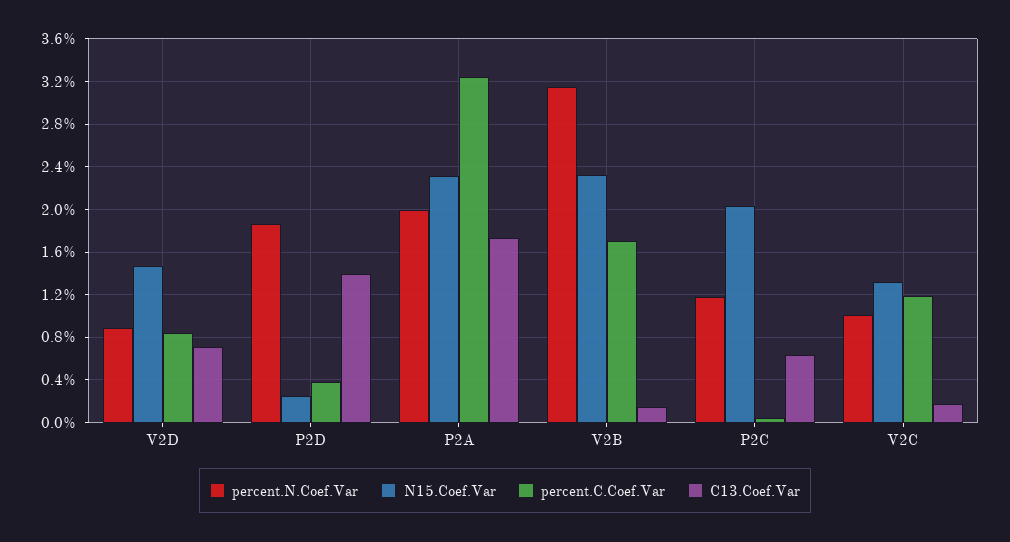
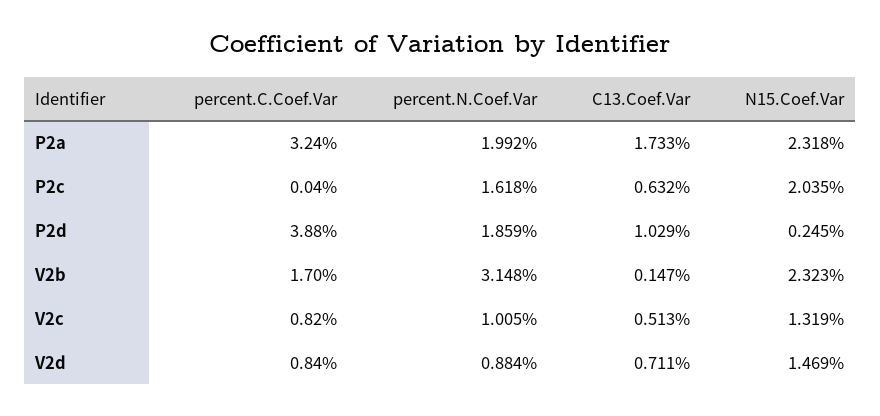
percent.C.Coef.Var, P2D: 0.4 -> 3.88
C13.Coef.Var, P2D: 1.4 -> 1.029
percent.N.Coef.Var, P2C: 1.2 -> 1.618
percent.C.Coef.Var, V2C: 1.2 -> 0.82
C13.Coef.Var, V2C: 0.2 -> 0.513

